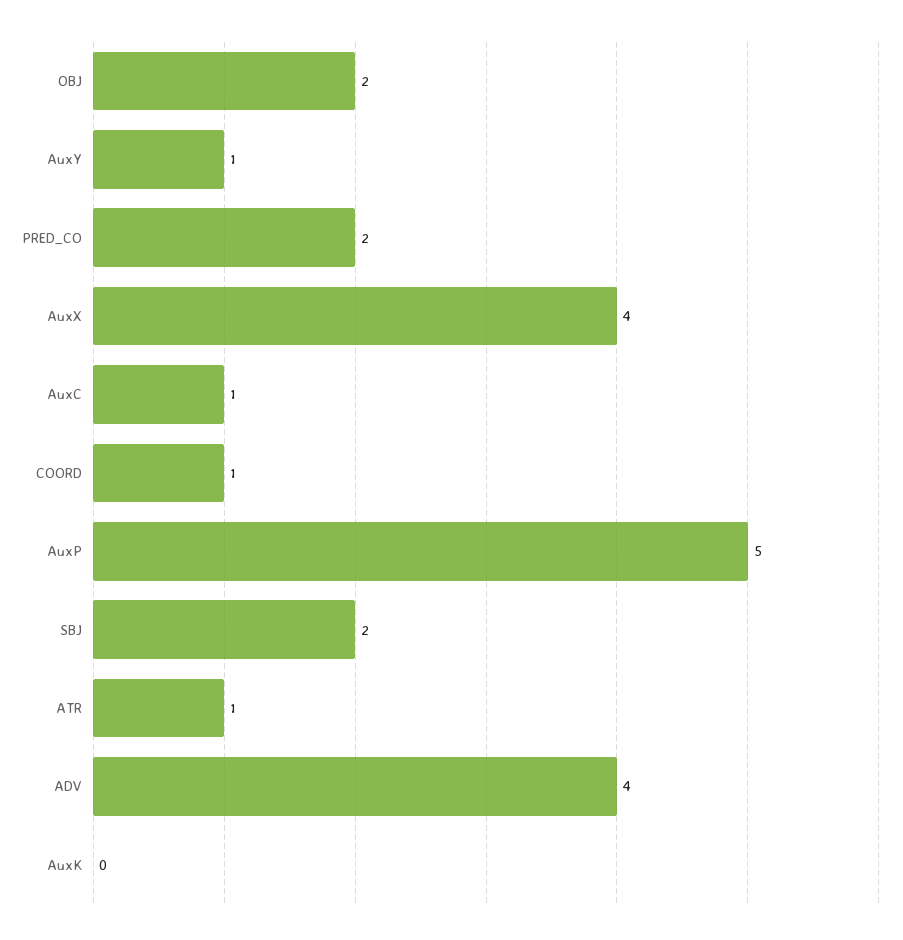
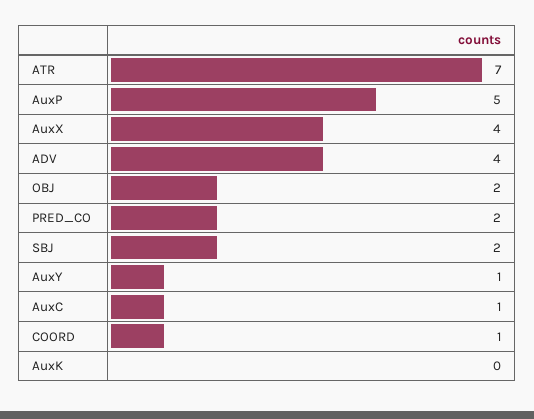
ATR: 1 -> 7

